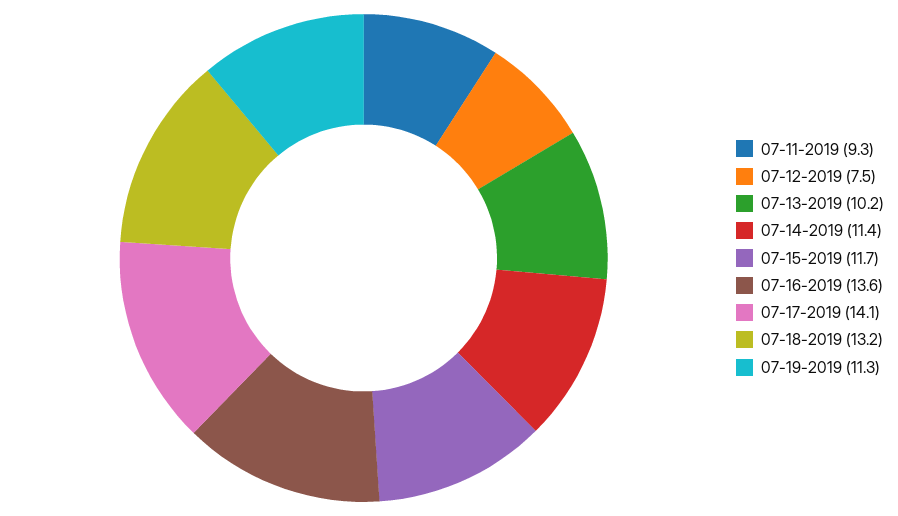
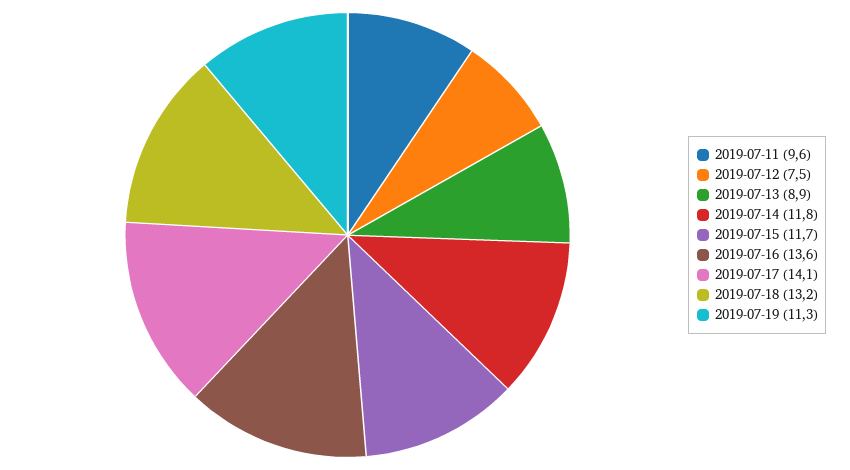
07-11-2019: 9.3 -> 9.6
07-13-2019: 10.2 -> 8.9
07-14-2019: 11.4 -> 11.8

